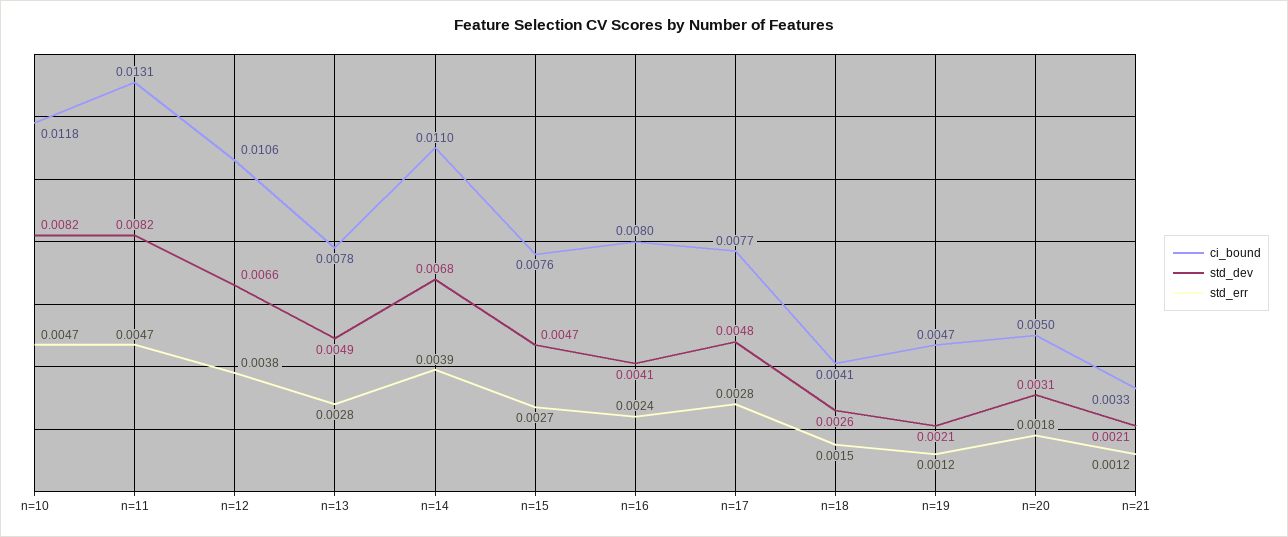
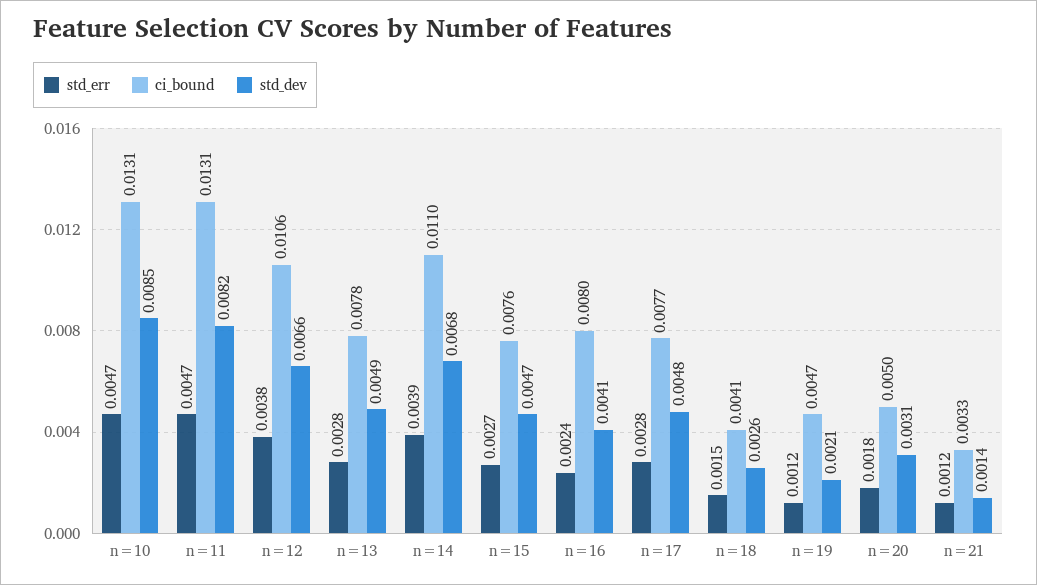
ci_bound, n=10: 0.0118 -> 0.0131
std_dev, n=10: 0.0082 -> 0.0085
std_dev, n=21: 0.0021 -> 0.0014

